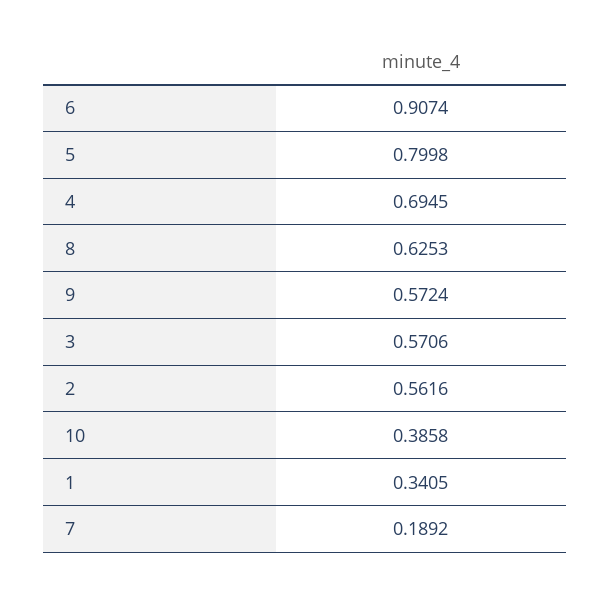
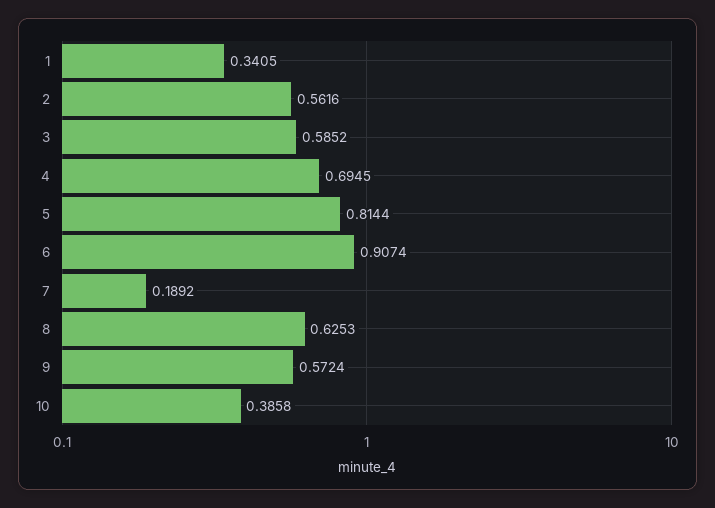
5: 0.7998 -> 0.8144
3: 0.5706 -> 0.5852

